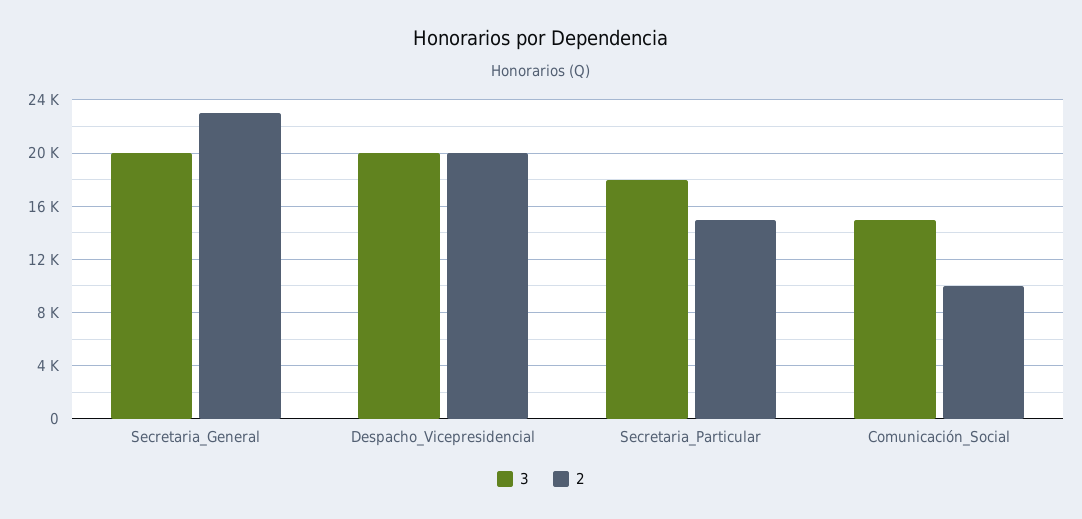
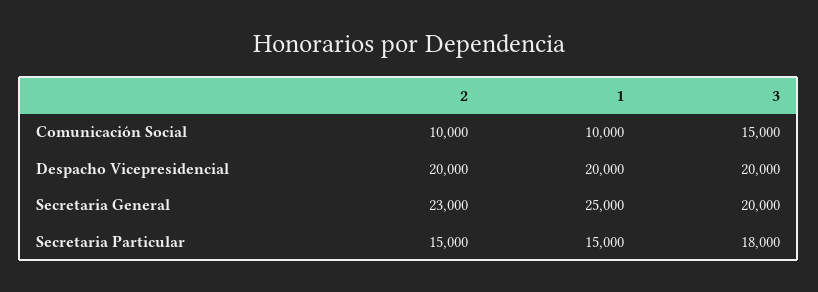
1, Comunicación_Social: none -> 10000
1, Despacho_Vicepresidencial: none -> 20000
1, Secretaria_General: none -> 25000
1, Secretaria_Particular: none -> 15000

